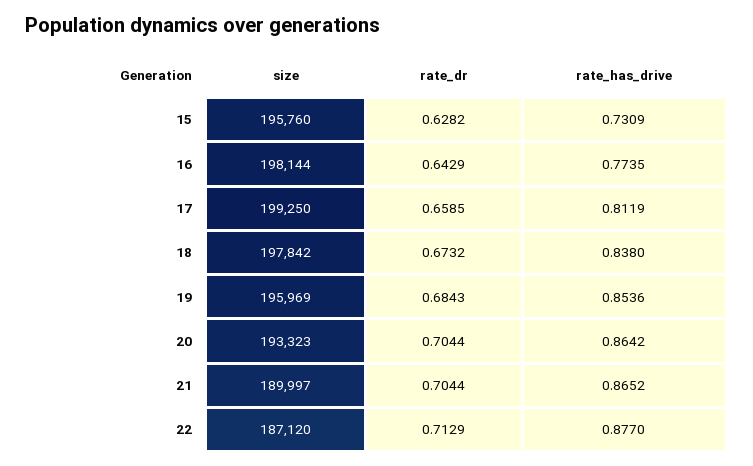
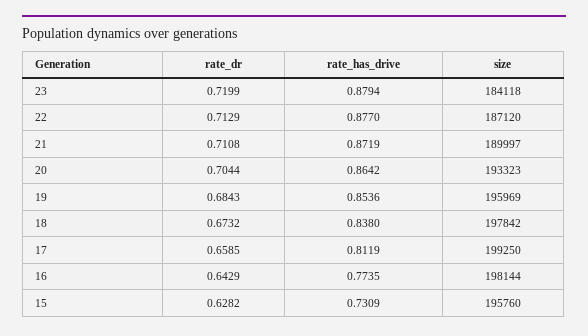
rate_dr, 21: 0.7044 -> 0.7108
rate_has_drive, 21: 0.8652 -> 0.8719
rate_dr, 23: none -> 0.7199
rate_has_drive, 23: none -> 0.8794
size, 23: none -> 184118

